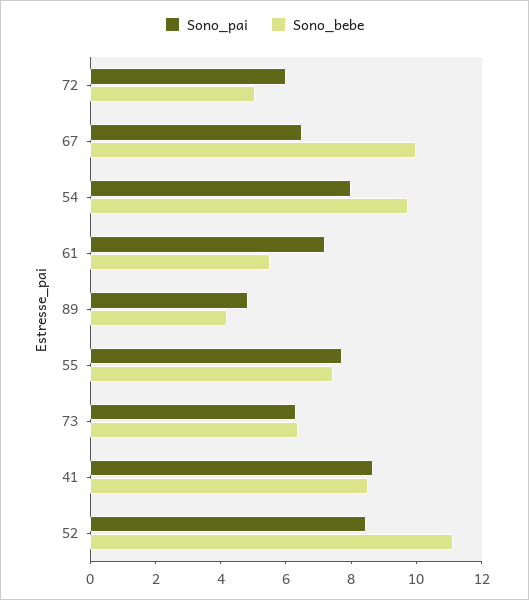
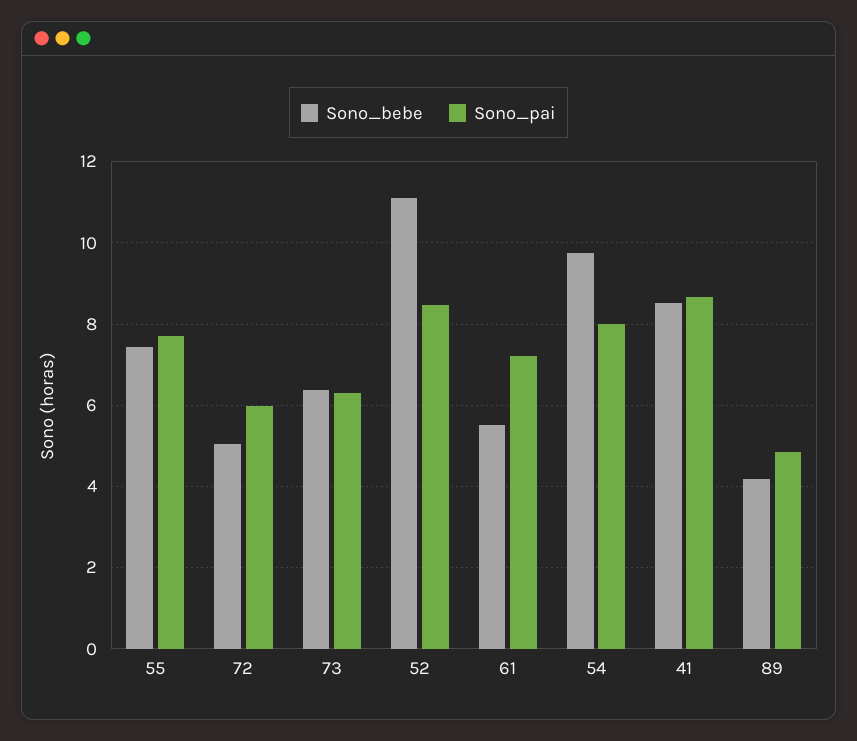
Sono_pai, 67: 6.5 -> none
Sono_bebe, 67: 10 -> none

